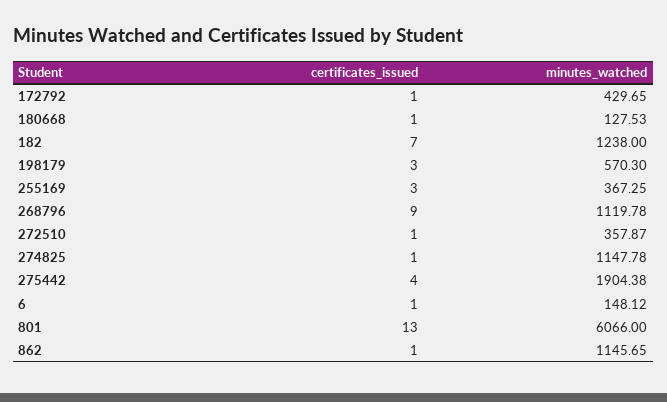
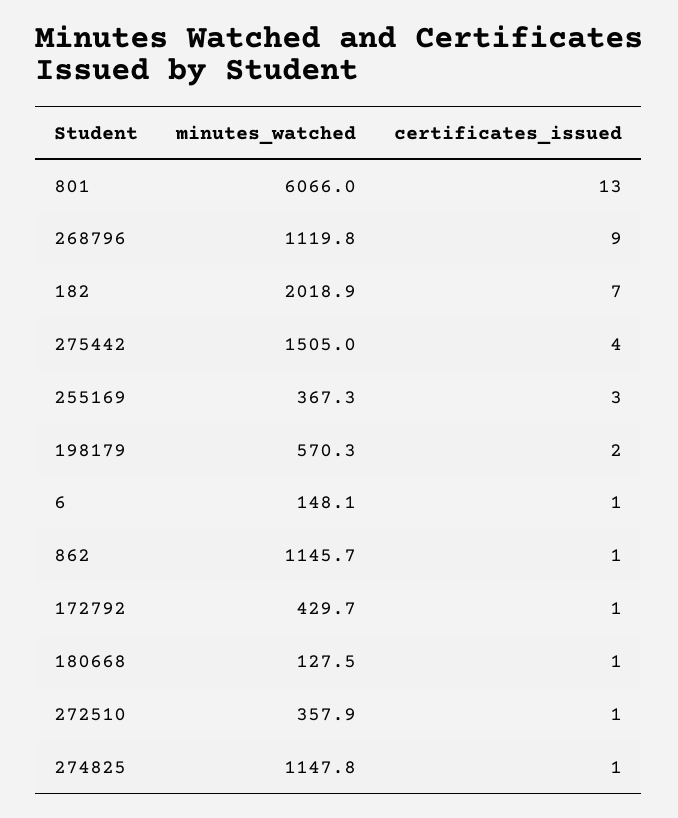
minutes_watched, 182: 1238 -> 2018.9
certificates_issued, 198179: 3 -> 2
minutes_watched, 275442: 1904.38 -> 1505

